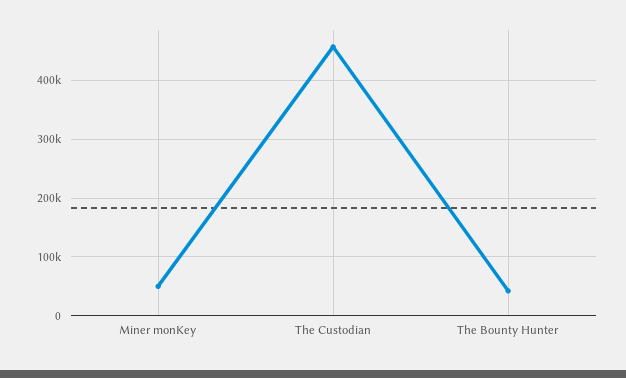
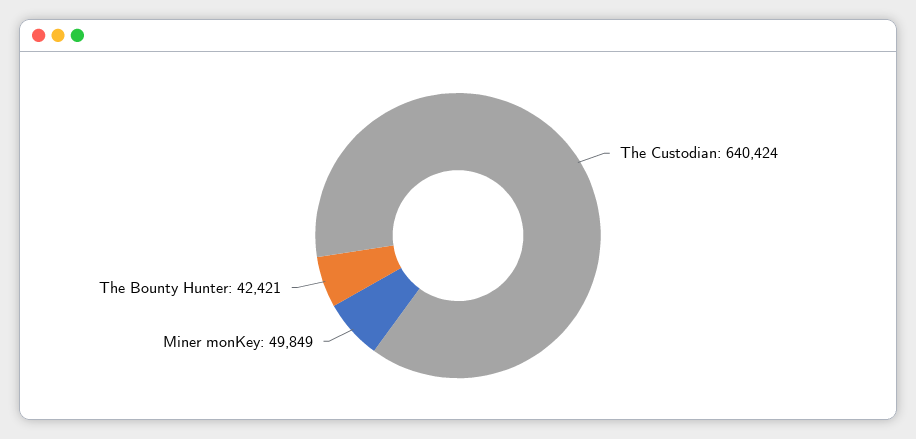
The Custodian: 460000 -> 640424

